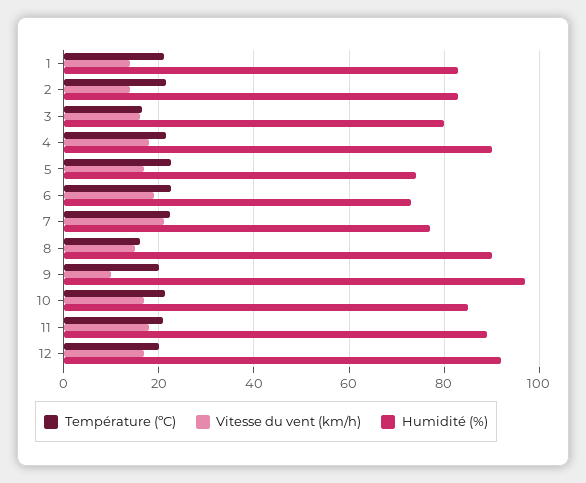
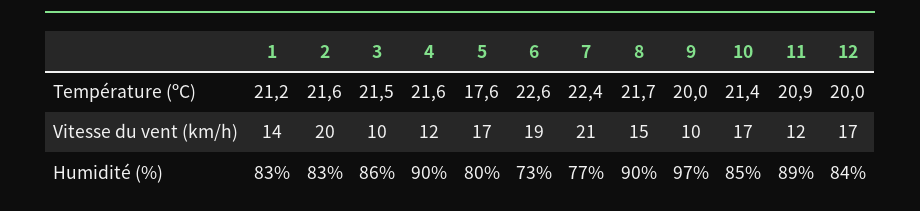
Vitesse du vent (km/h), 2: 14 -> 20
Température (ºC), 3: 16 -> 21.5
Vitesse du vent (km/h), 3: 16 -> 10
Humidité (%), 3: 80 -> 86
Vitesse du vent (km/h), 4: 18 -> 12
Température (ºC), 5: 22 -> 17.6
Humidité (%), 5: 74 -> 80
Température (ºC), 8: 16 -> 21.7
Vitesse du vent (km/h), 11: 18 -> 12
Humidité (%), 12: 92 -> 84

